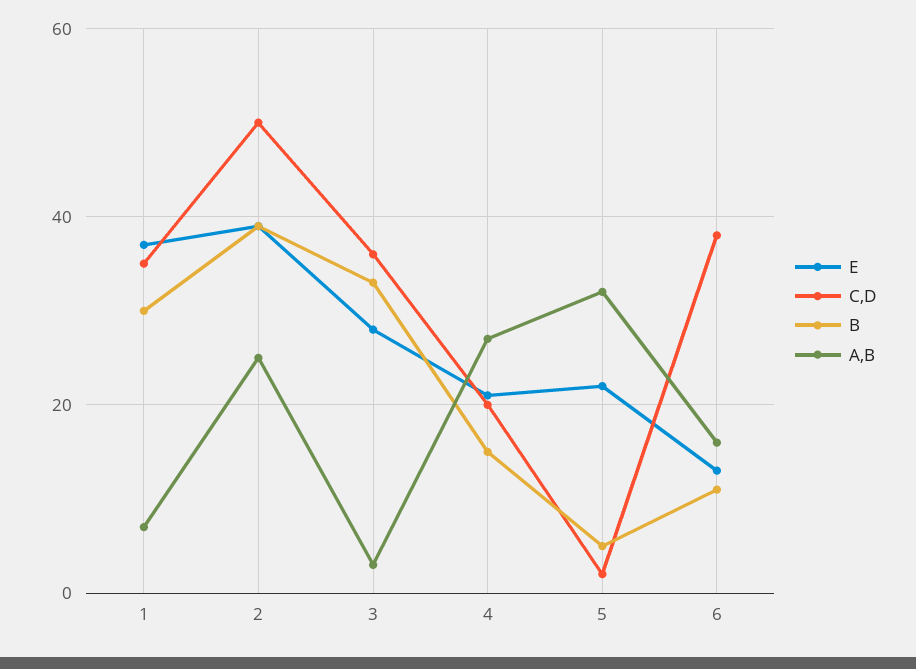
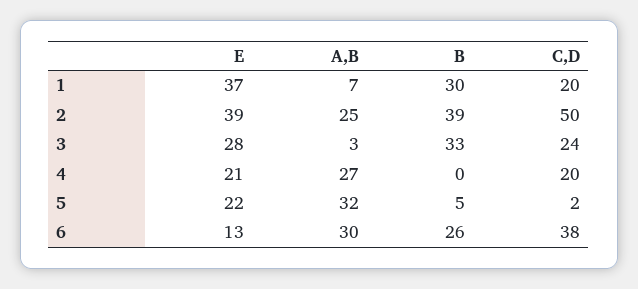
C,D, 1: 35 -> 20
C,D, 3: 35 -> 24
B, 4: 15 -> 0
B, 6: 10 -> 26
A,B, 6: 15 -> 30

